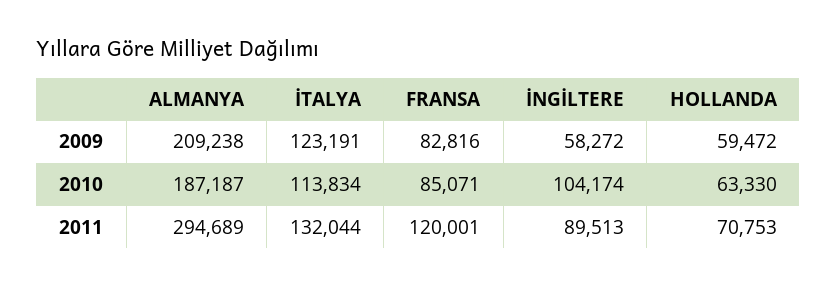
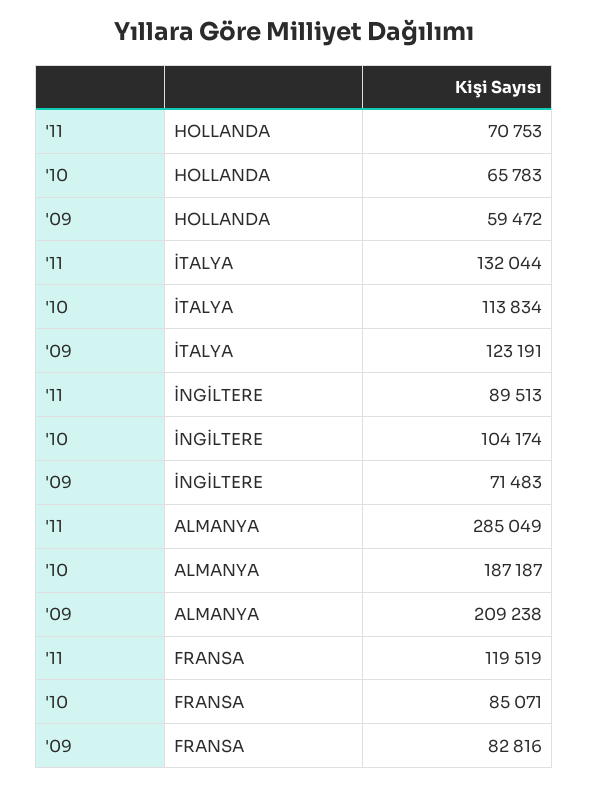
İNGİLTERE, 2009: 58272 -> 71483
HOLLANDA, 2010: 63330 -> 65783
ALMANYA, 2011: 294689 -> 285049
FRANSA, 2011: 120001 -> 119519

